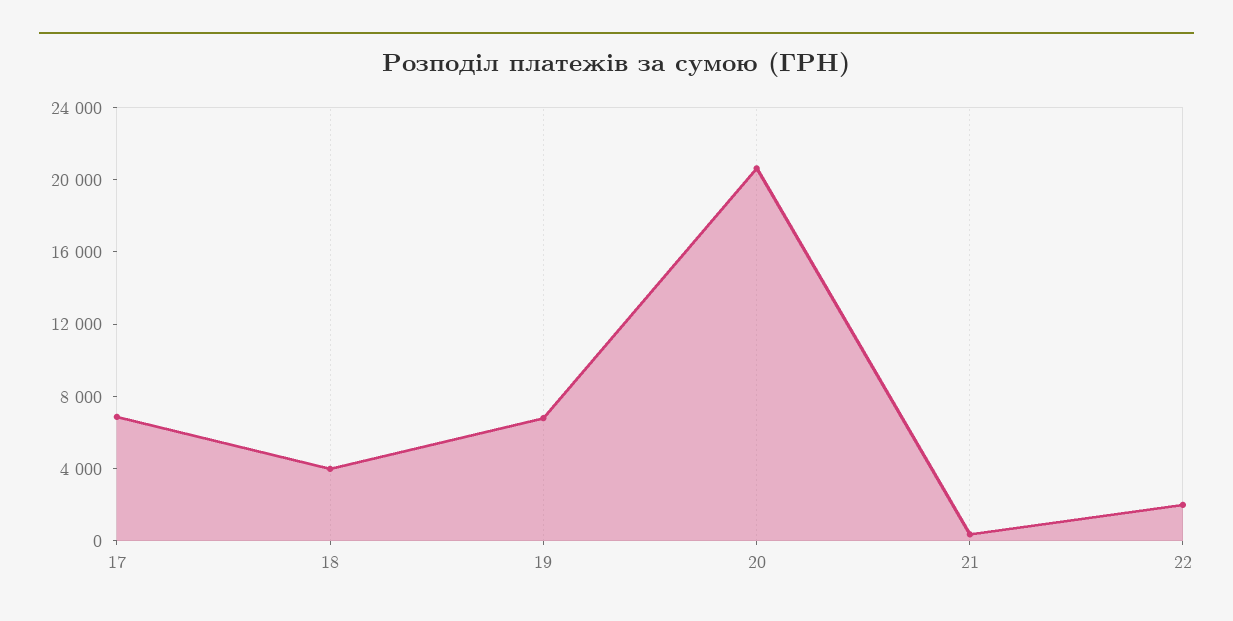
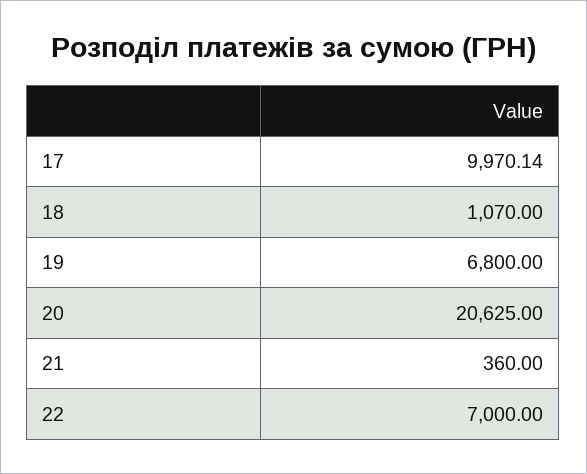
17: 7000 -> 9970.14
18: 4000 -> 1070
22: 2000 -> 7000

